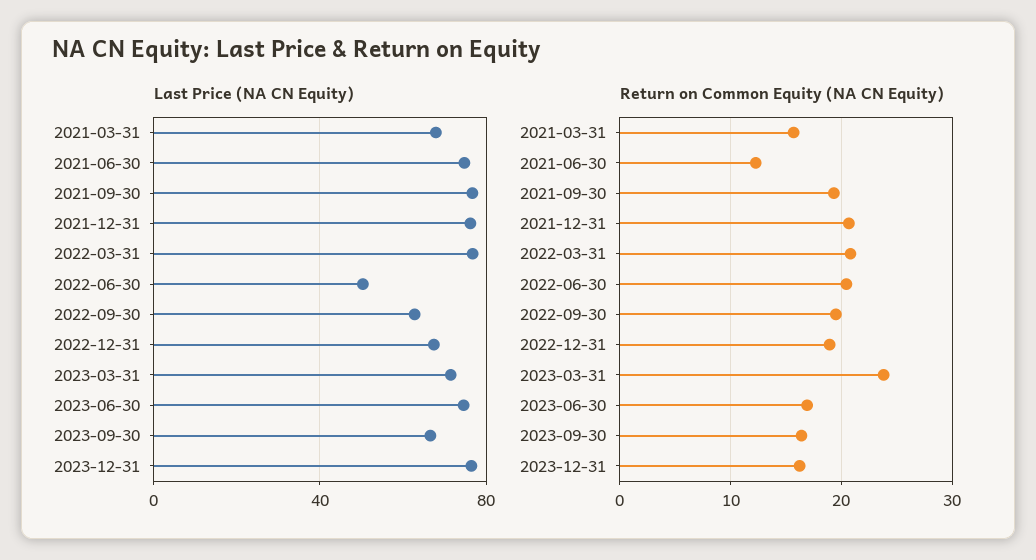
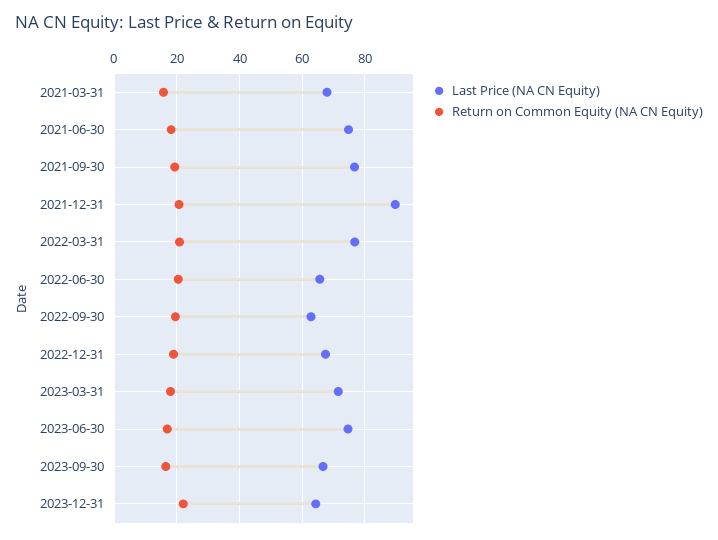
Last Price (NA CN Equity), 2021-12-31: 75 -> 90
Last Price (NA CN Equity), 2022-06-30: 50 -> 66
Last Price (NA CN Equity), 2023-12-31: 75 -> 64
Return on Common Equity (NA CN Equity), 2021-06-30: 12 -> 18
Return on Common Equity (NA CN Equity), 2023-03-31: 24 -> 18
Return on Common Equity (NA CN Equity), 2023-12-31: 16 -> 22

